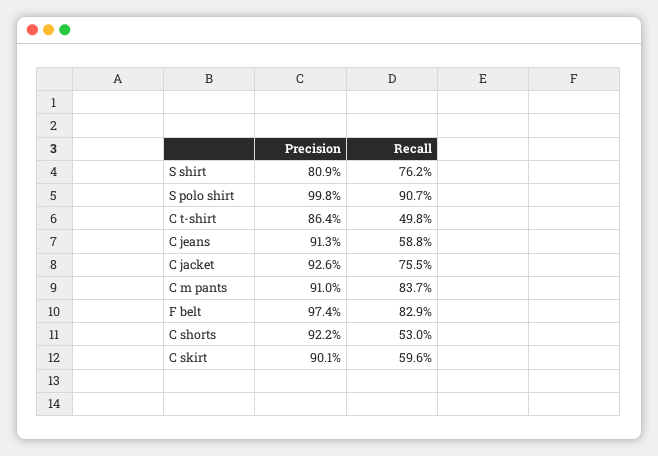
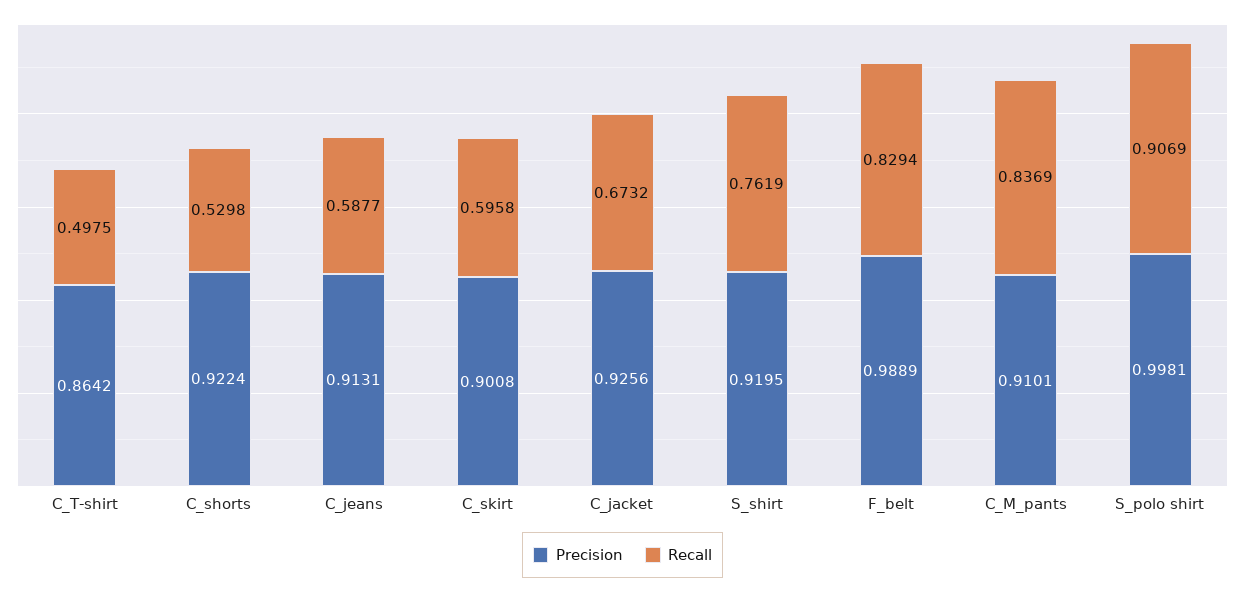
Precision, S shirt: 0.809 -> 0.9195
Recall, C jacket: 0.755 -> 0.6732
Precision, F belt: 0.974 -> 0.9889

